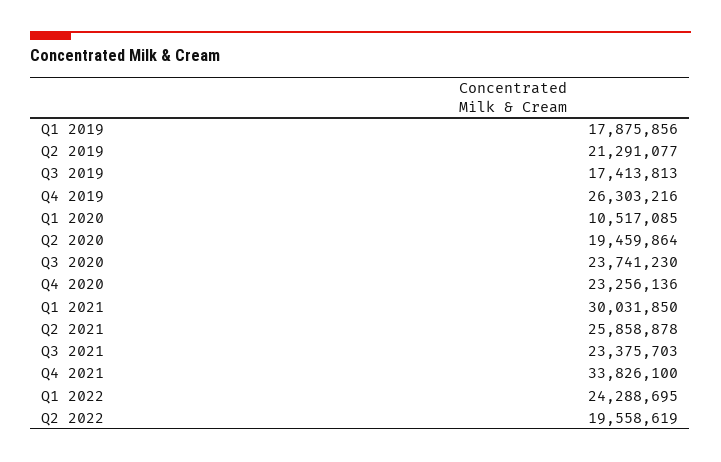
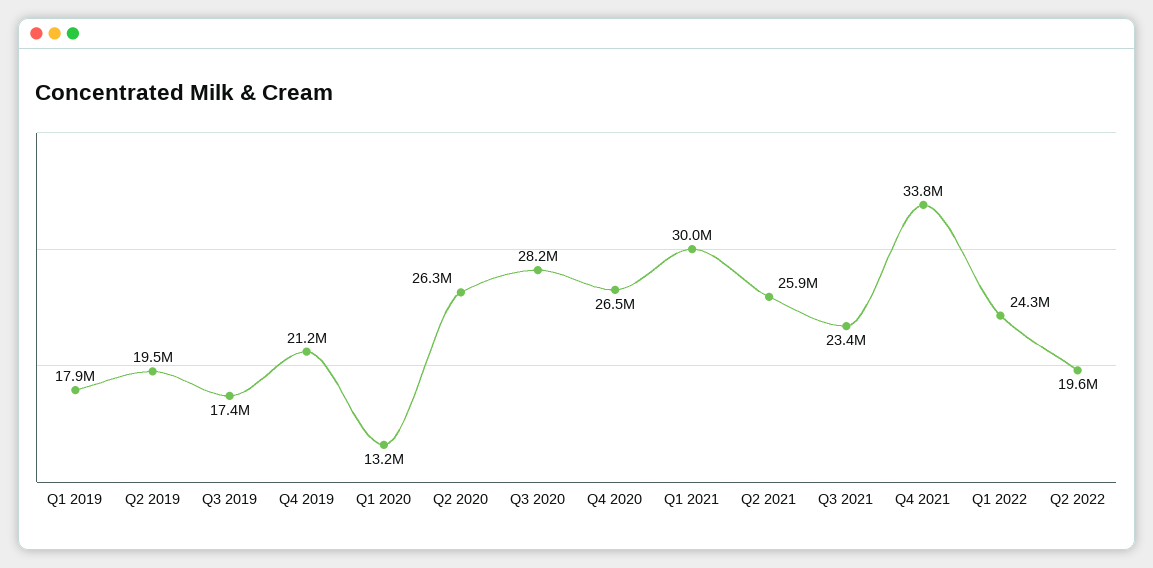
Q2 2019: 21291077 -> 19500000
Q4 2019: 26303216 -> 21200000
Q1 2020: 10517085 -> 13200000
Q2 2020: 19459864 -> 26300000
Q3 2020: 23741230 -> 28200000
Q4 2020: 23256136 -> 26500000

